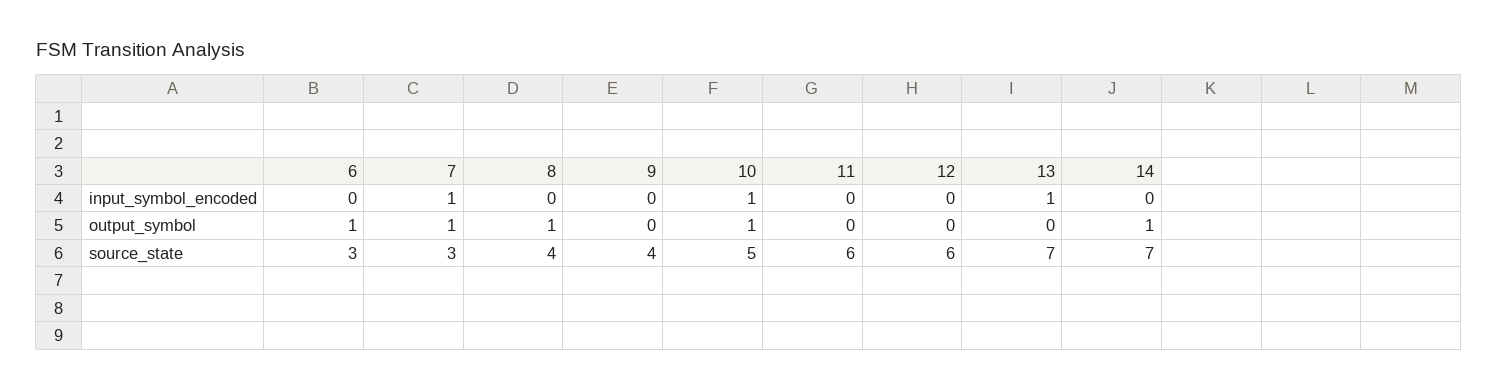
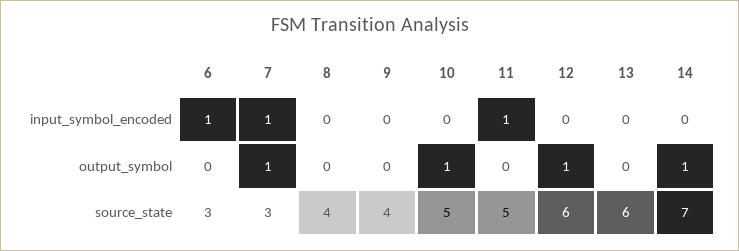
6, input_symbol_encoded: 0 -> 1
10, input_symbol_encoded: 1 -> 0
11, input_symbol_encoded: 0 -> 1
13, input_symbol_encoded: 1 -> 0
6, output_symbol: 1 -> 0
8, output_symbol: 1 -> 0
12, output_symbol: 0 -> 1
11, source_state: 6 -> 5
13, source_state: 7 -> 6

